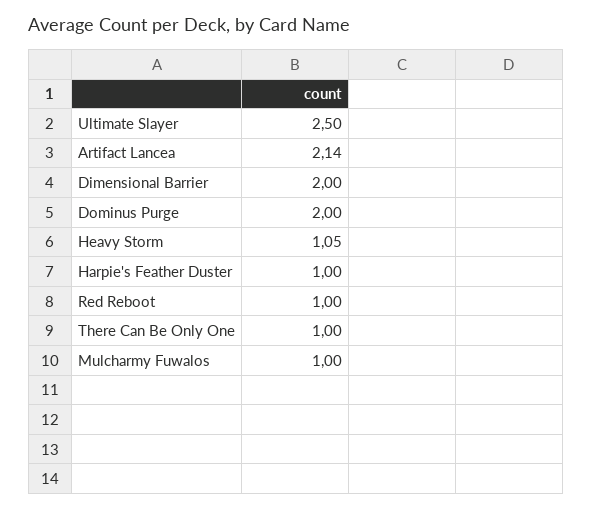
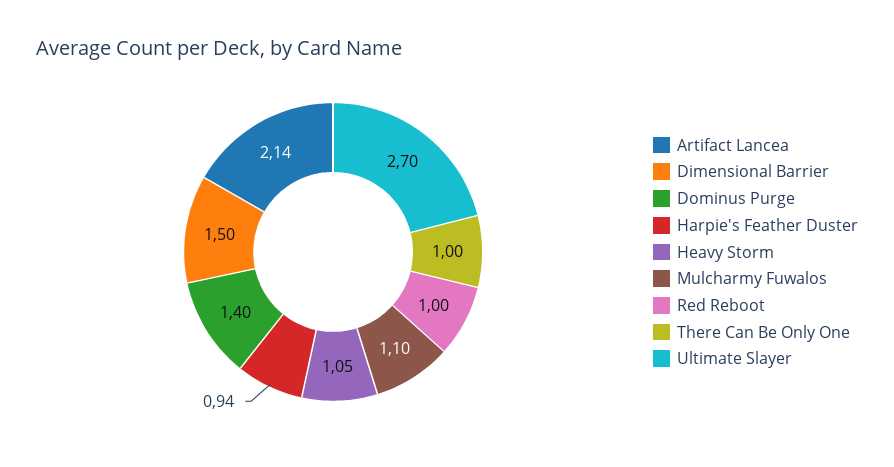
Ultimate Slayer: 2.5 -> 2.7
Dimensional Barrier: 2 -> 1.5
Dominus Purge: 2 -> 1.4
Harpie's Feather Duster: 1 -> 0.94
Mulcharmy Fuwalos: 1 -> 1.1

